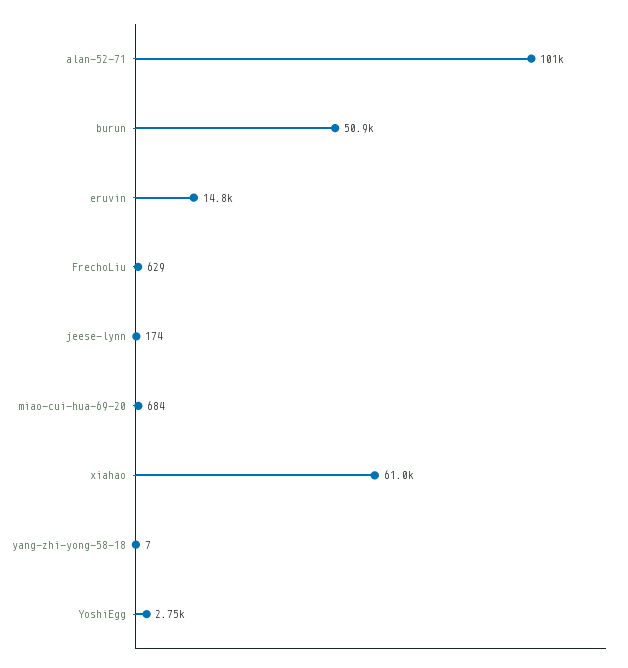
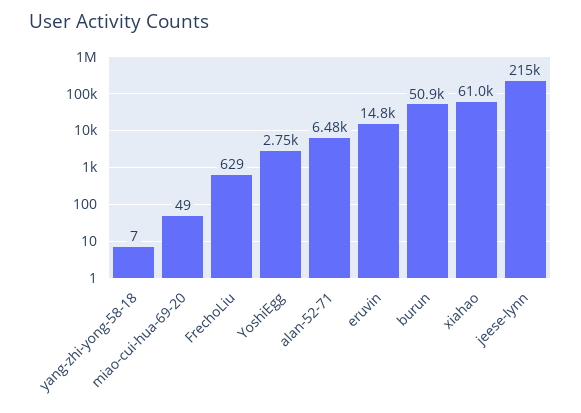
alan-52-71: 101000 -> 6480
jeese-lynn: 174 -> 215000
miao-cui-hua-69-20: 684 -> 49

